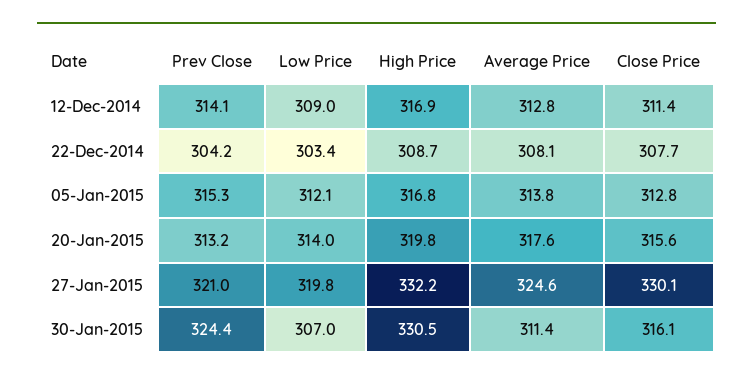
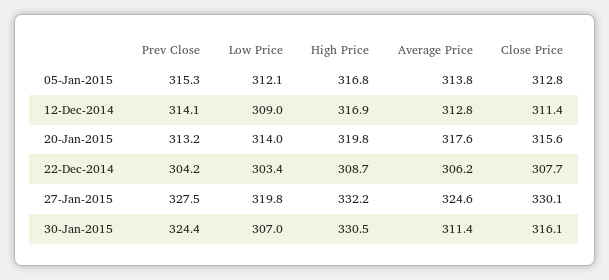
Average Price, 22-Dec-2014: 308.1 -> 306.2
Prev Close, 27-Jan-2015: 321 -> 327.5

